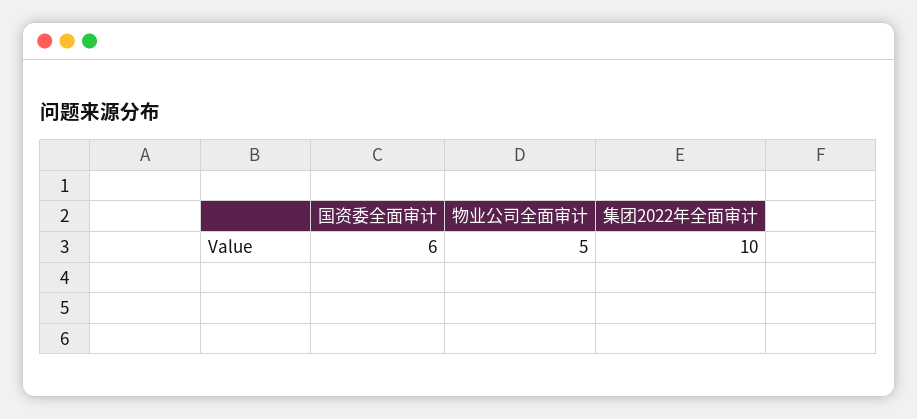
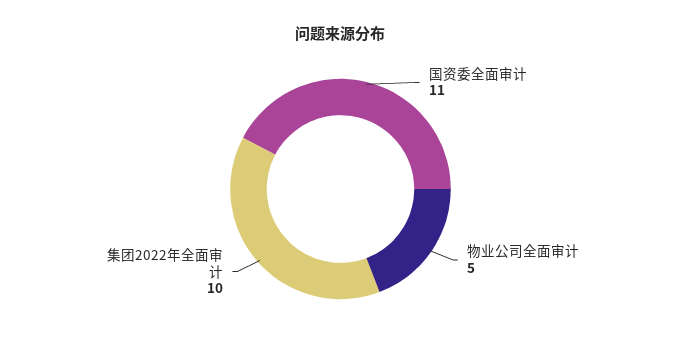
国资委全面审计: 6 -> 11

